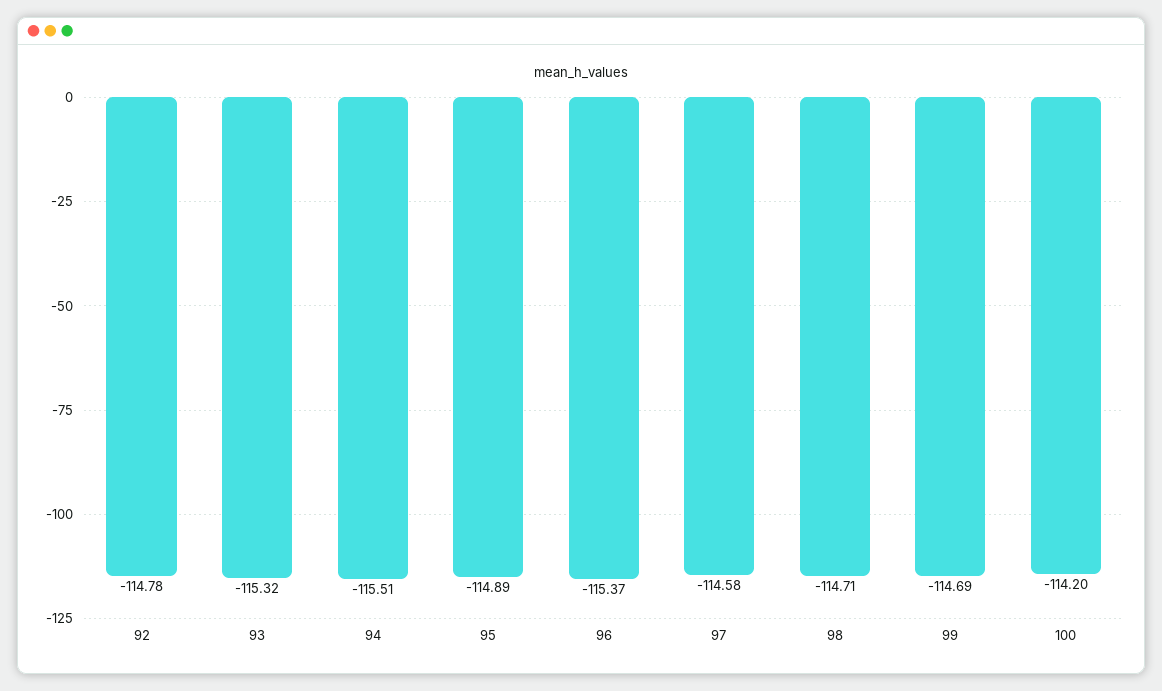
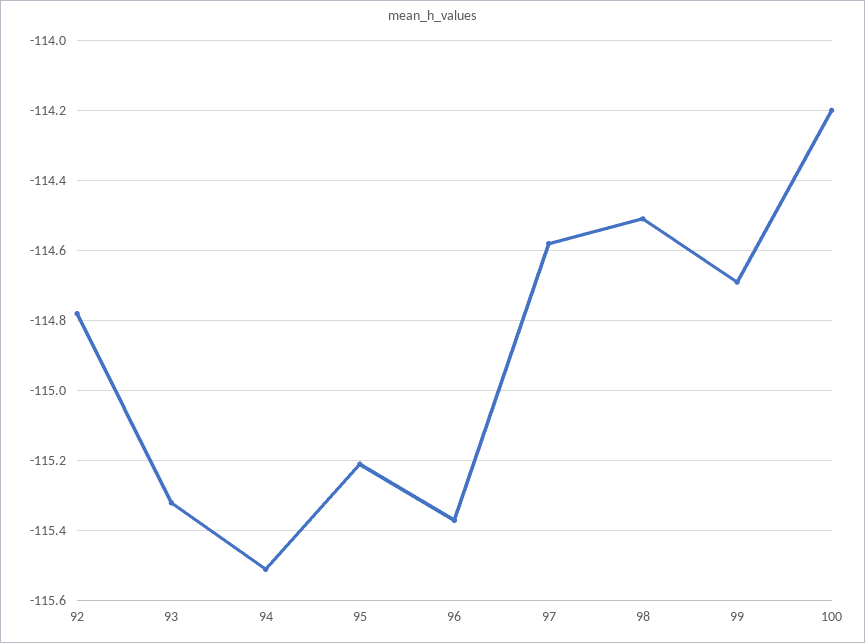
95: -114.89 -> -115.2
98: -114.71 -> -114.5

